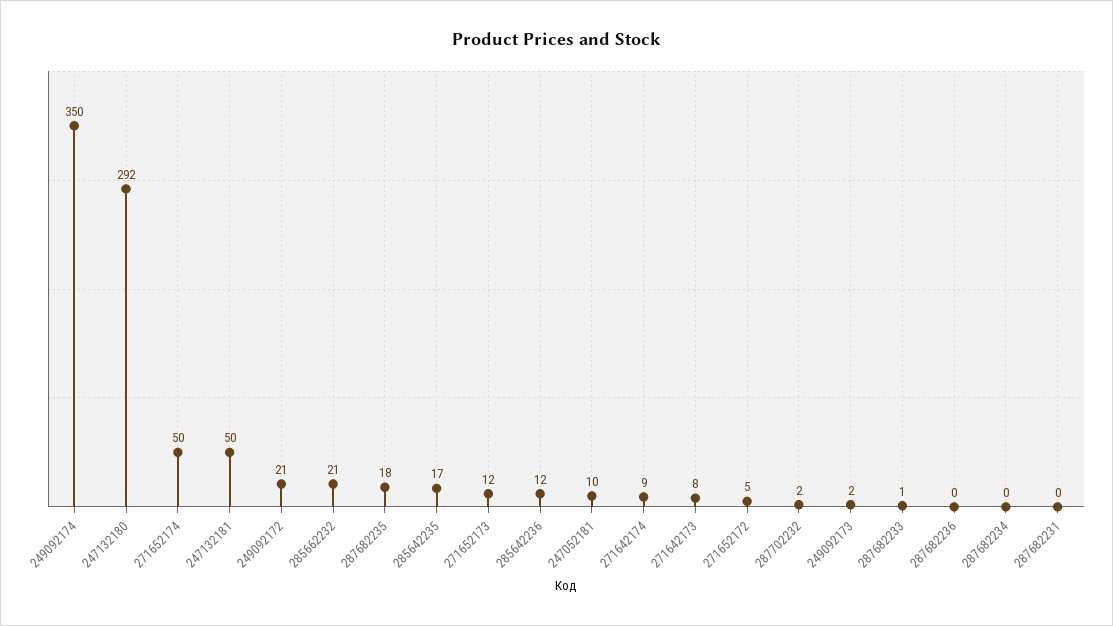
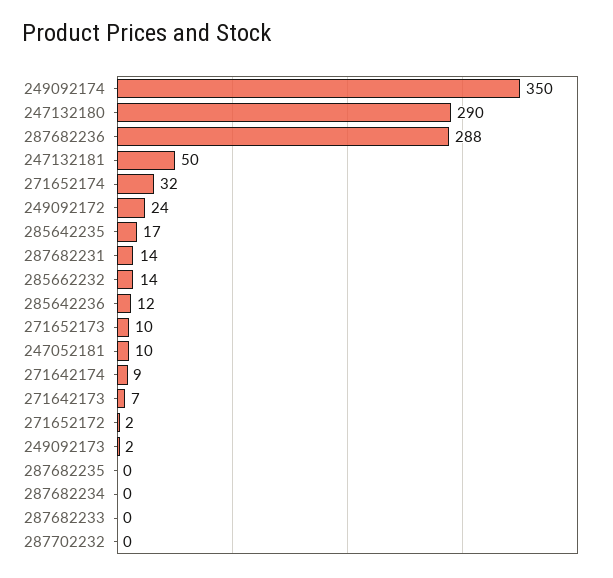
247132180: 292 -> 290
271652174: 50 -> 32
249092172: 21 -> 24
285662232: 21 -> 14
287682235: 18 -> 0
271652173: 12 -> 10
271642173: 8 -> 7
271652172: 5 -> 2
287702232: 2 -> 0
287682233: 1 -> 0
287682236: 0 -> 288
287682231: 0 -> 14

